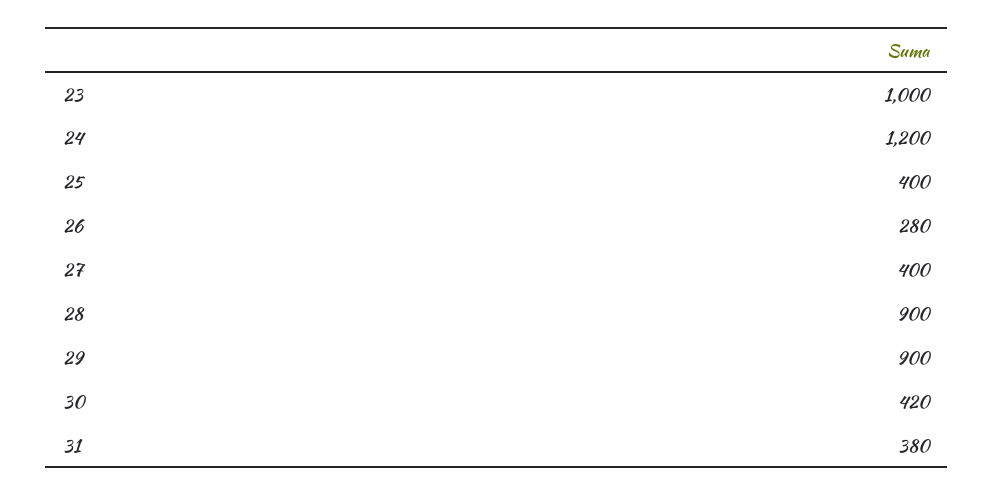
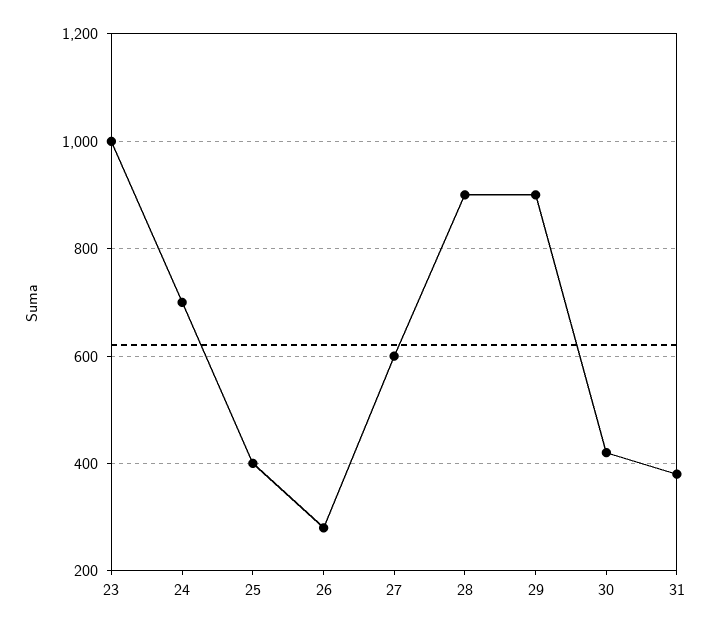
24: 1200 -> 700
27: 400 -> 600

